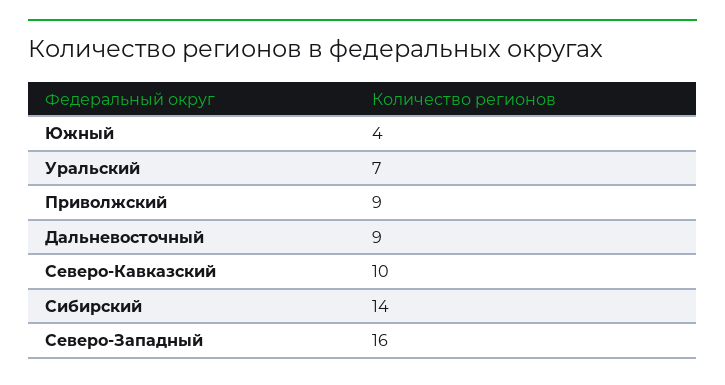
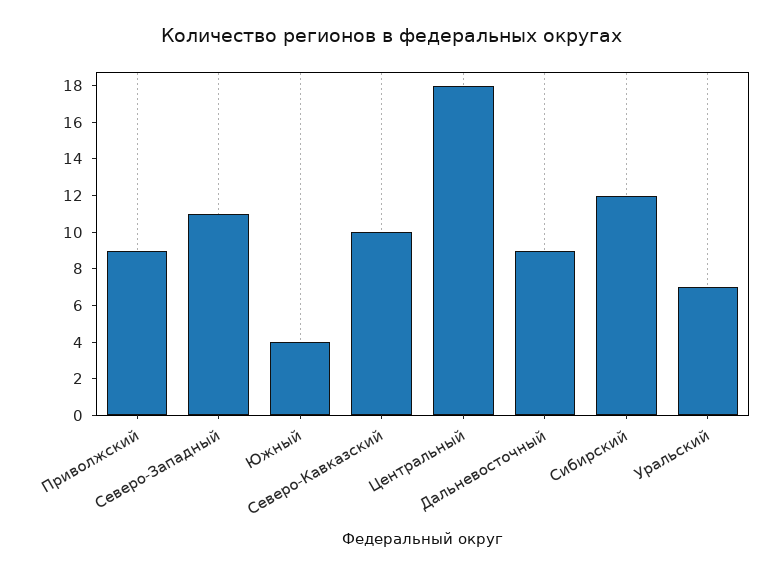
Сибирский: 14 -> 12
Северо-Западный: 16 -> 11
Центральный: none -> 18

